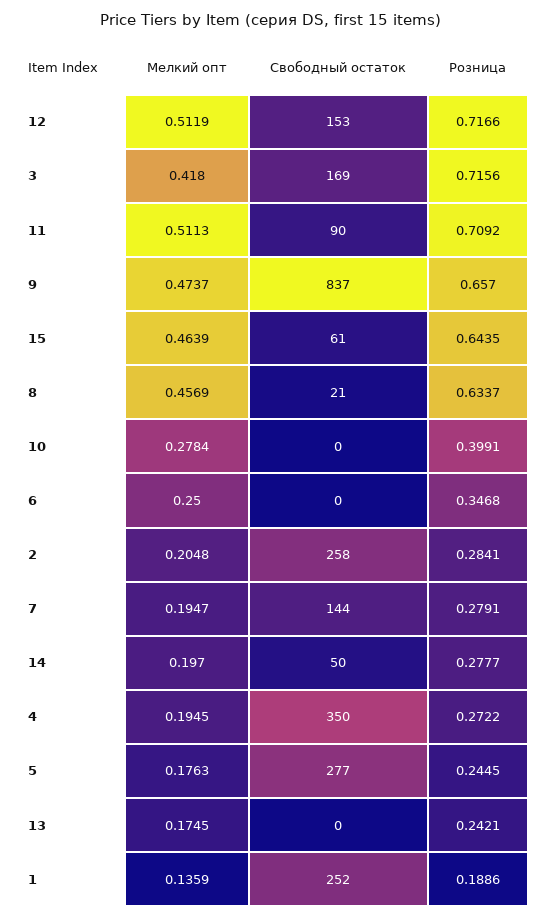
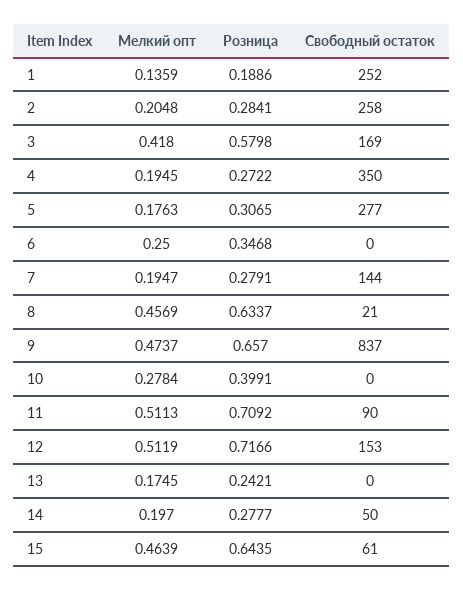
Розница, 3: 0.7156 -> 0.5798
Розница, 5: 0.2445 -> 0.3065

